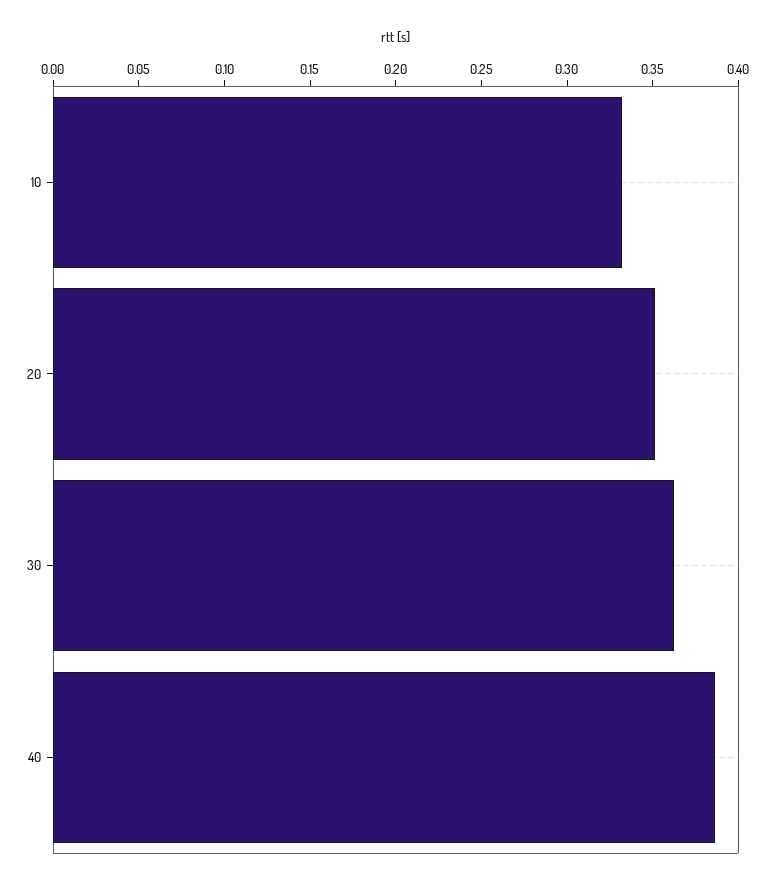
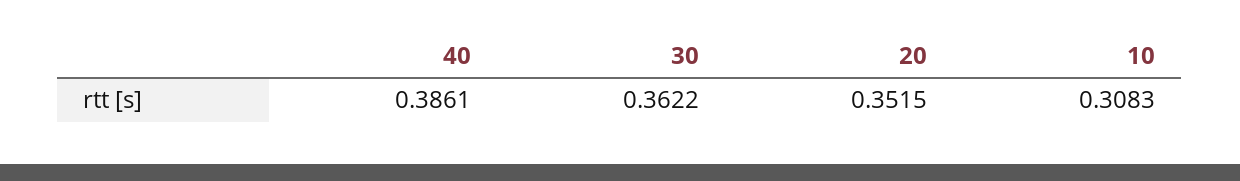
10: 0.33 -> 0.3083

